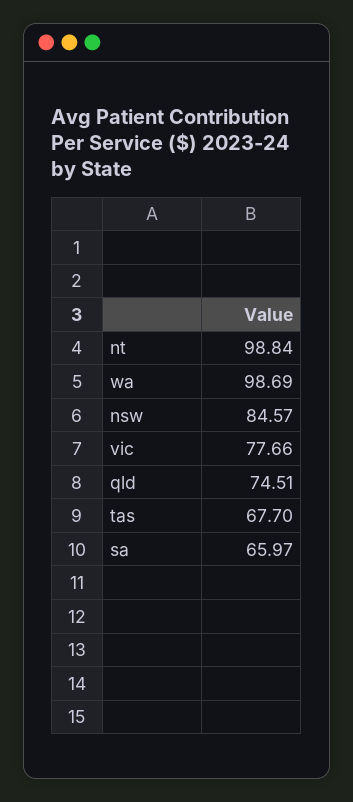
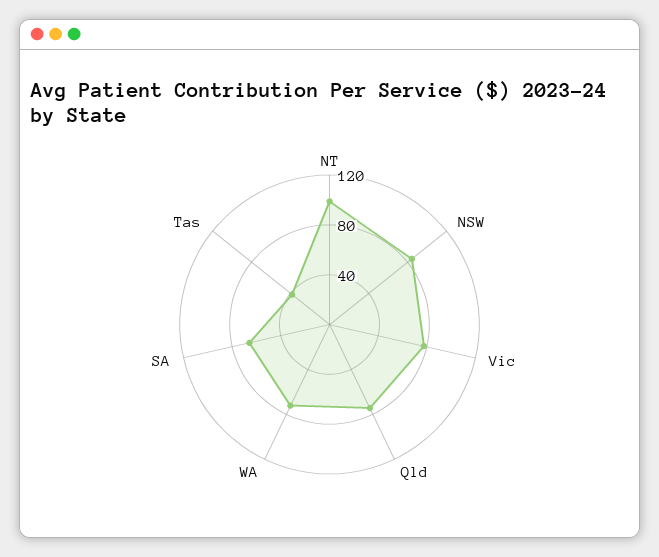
wa: 98.69 -> 70
tas: 67.7 -> 40

